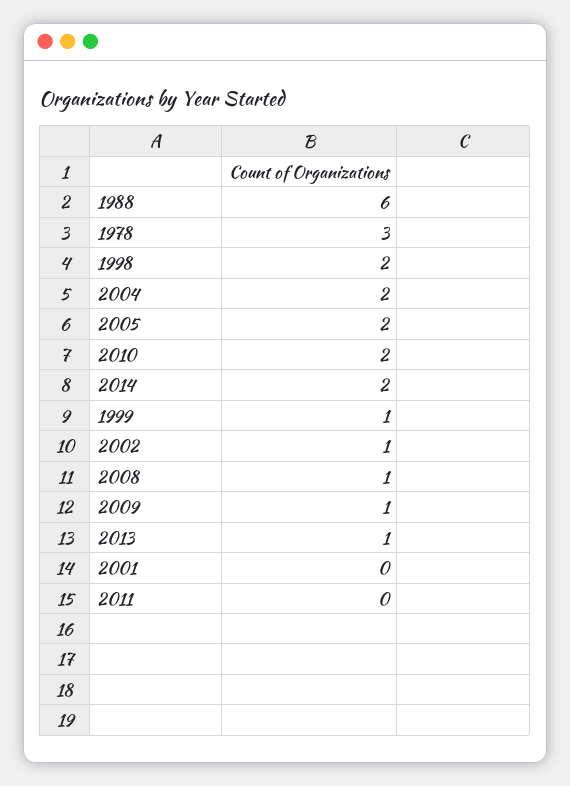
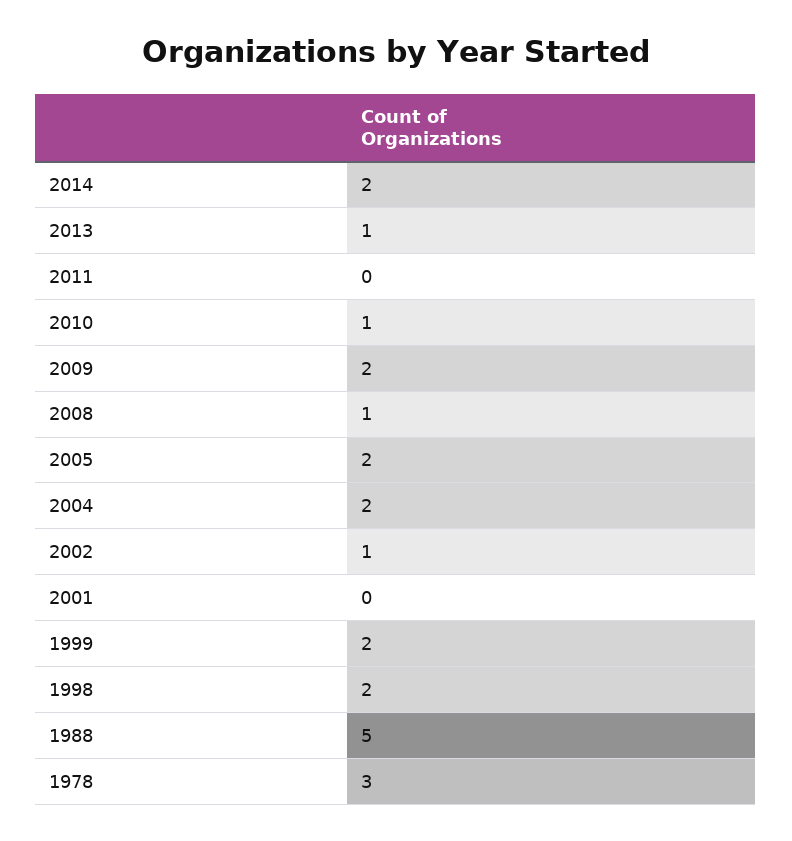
1988: 6 -> 5
2010: 2 -> 1
1999: 1 -> 2
2009: 1 -> 2

